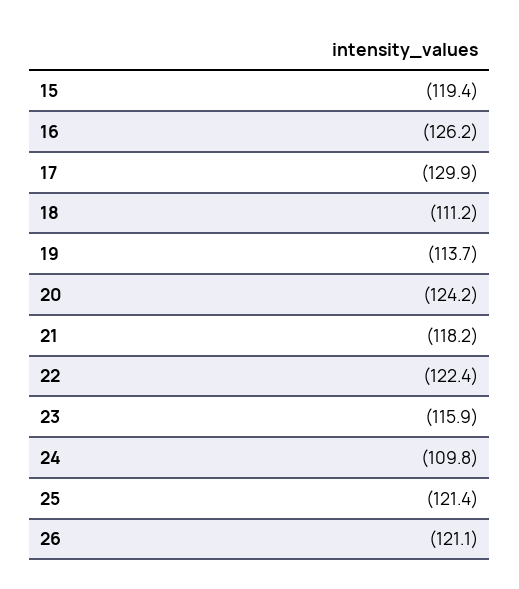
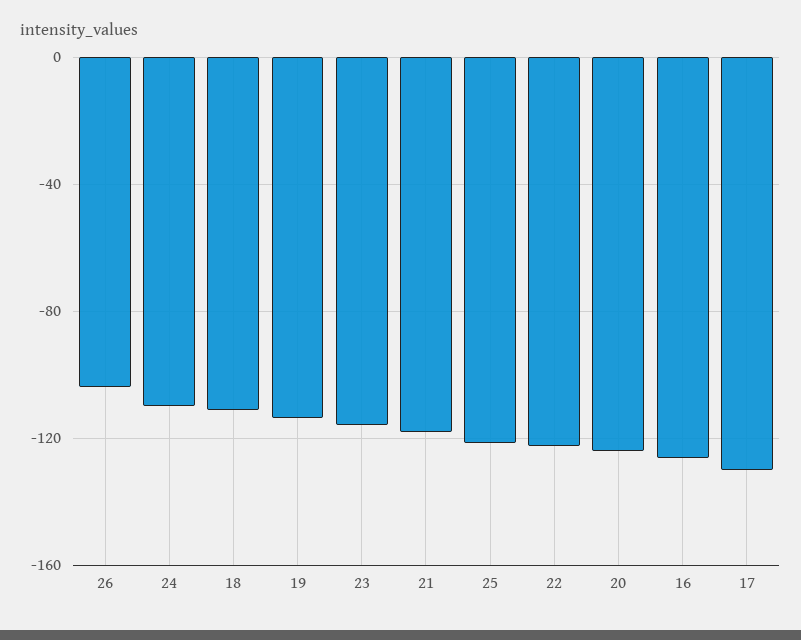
15: -119.4 -> none
26: -121.1 -> -105

